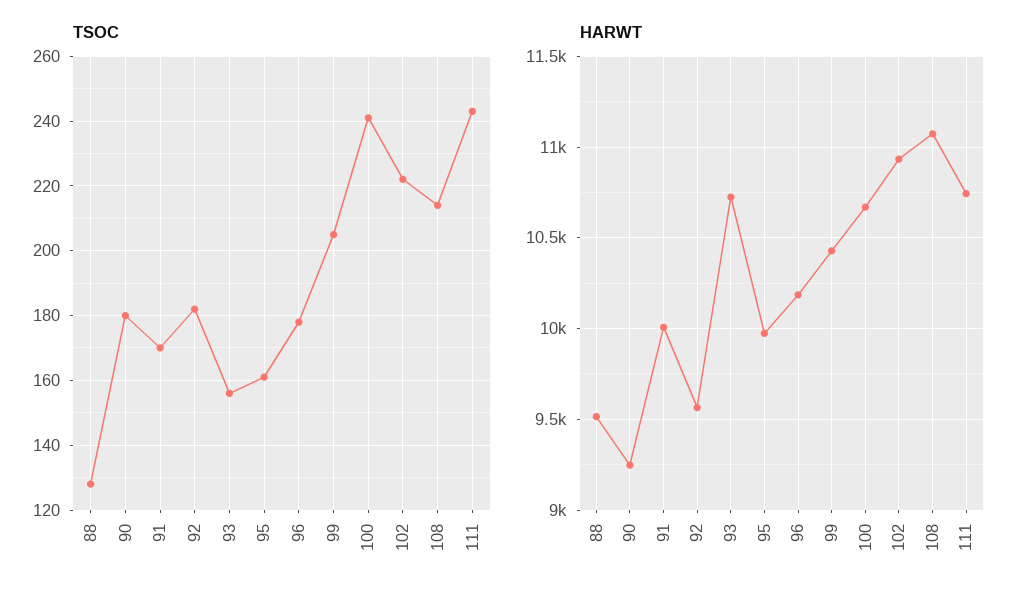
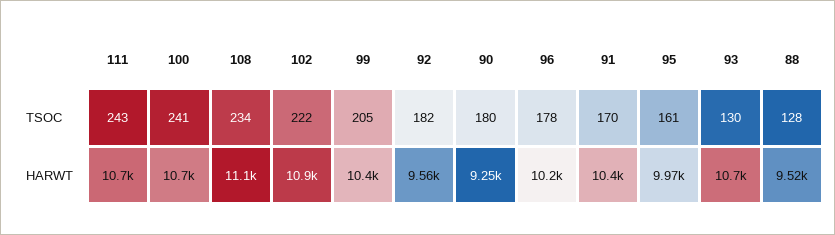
TSOC, 93: 155 -> 130
TSOC, 108: 215 -> 234
HARWT, 91: 10000 -> 10400

